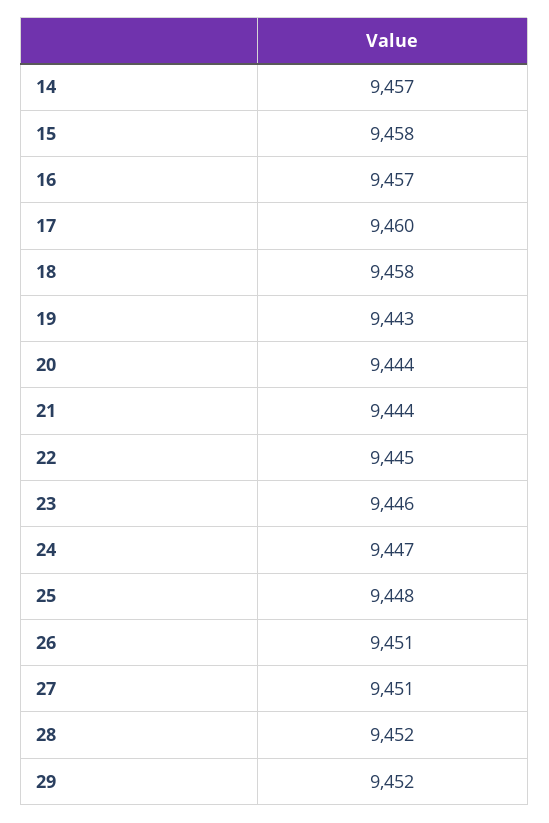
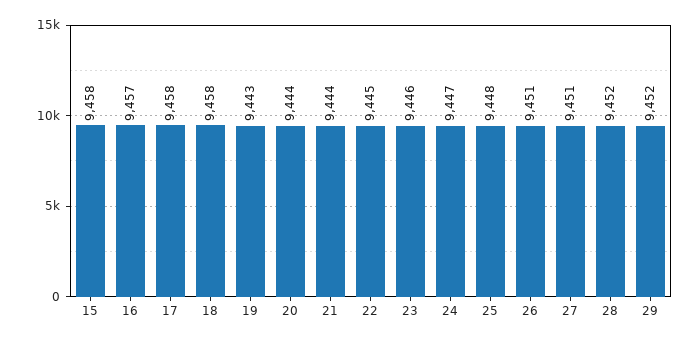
14: 9457 -> none
17: 9460 -> 9458

